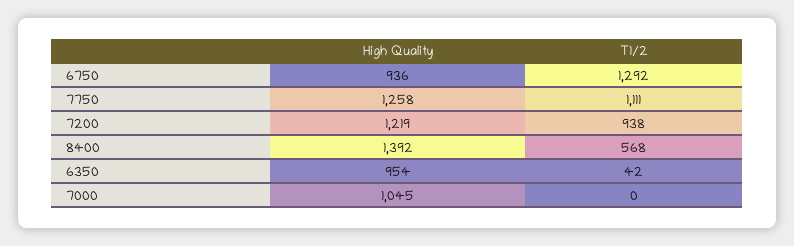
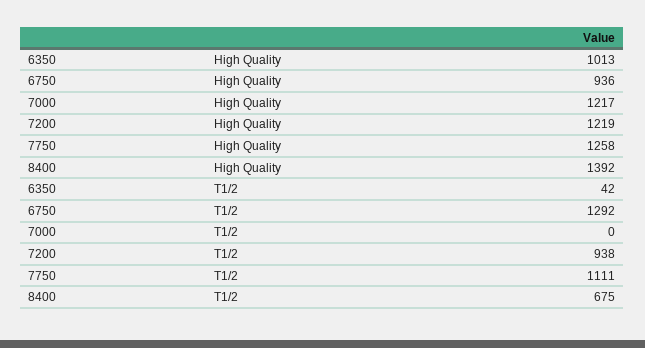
T1/2, 8400: 568 -> 675
High Quality, 6350: 954 -> 1013
High Quality, 7000: 1045 -> 1217

